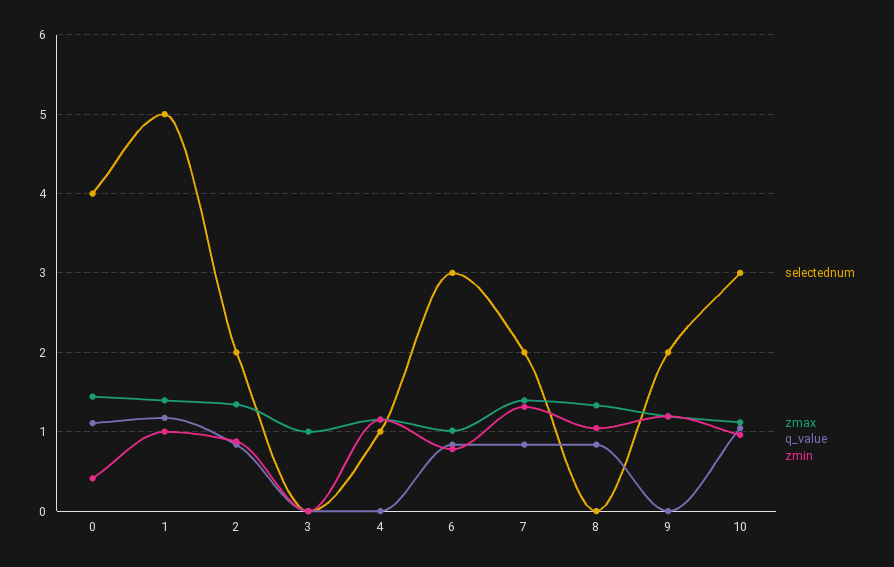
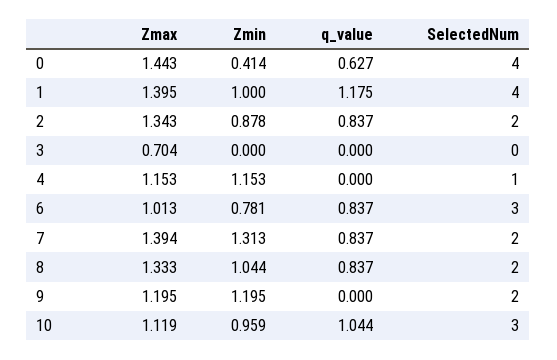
q_value, 0: 1.1 -> 0.627
selectednum, 1: 5 -> 4
zmax, 3: 1 -> 0.704
selectednum, 8: 0 -> 2

